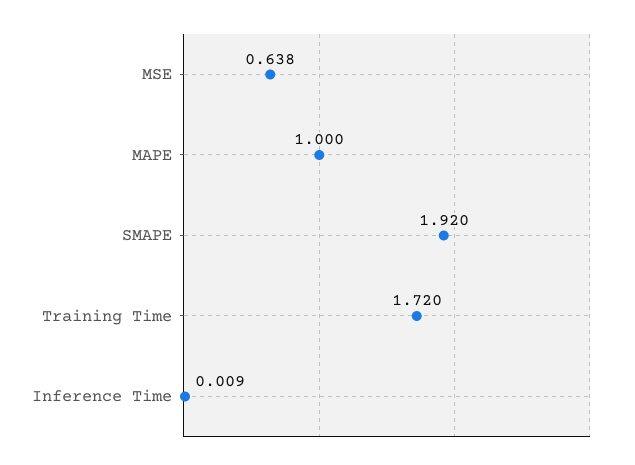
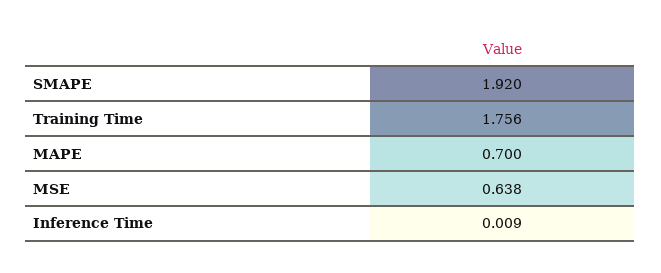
MAPE: 1 -> 0.7
Training Time: 1.72 -> 1.756

